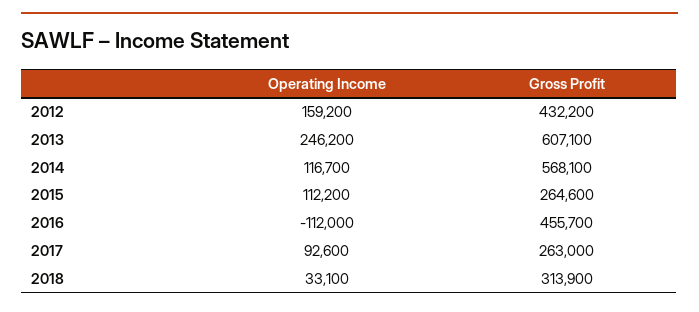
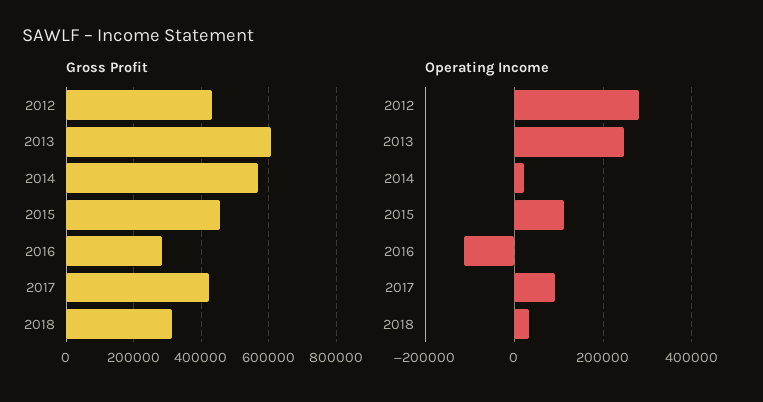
Operating Income, 2012: 159200 -> 280000
Operating Income, 2014: 116700 -> 20000
Gross Profit, 2015: 264600 -> 460000
Gross Profit, 2016: 455700 -> 280000
Gross Profit, 2017: 263000 -> 420000

